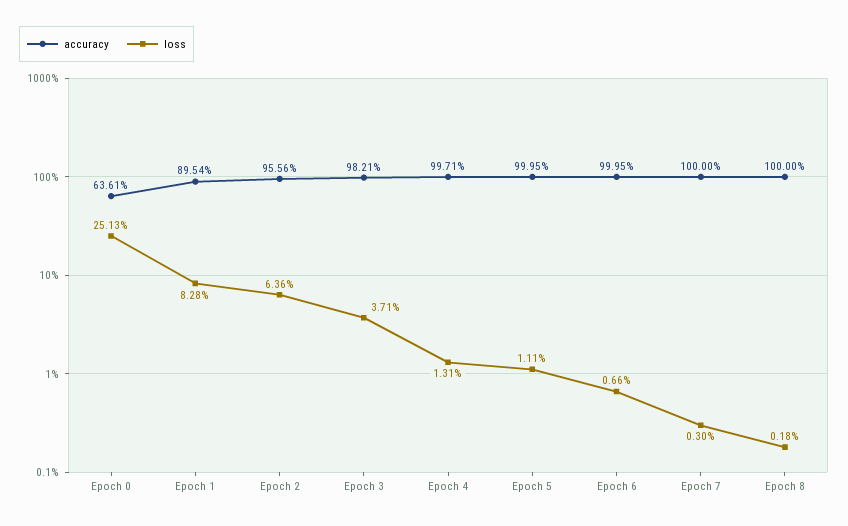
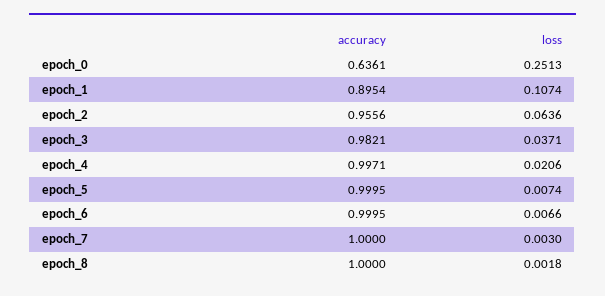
loss, Epoch 1: 0.0828 -> 0.1074
loss, Epoch 4: 0.0131 -> 0.0206
loss, Epoch 5: 0.0111 -> 0.0074

